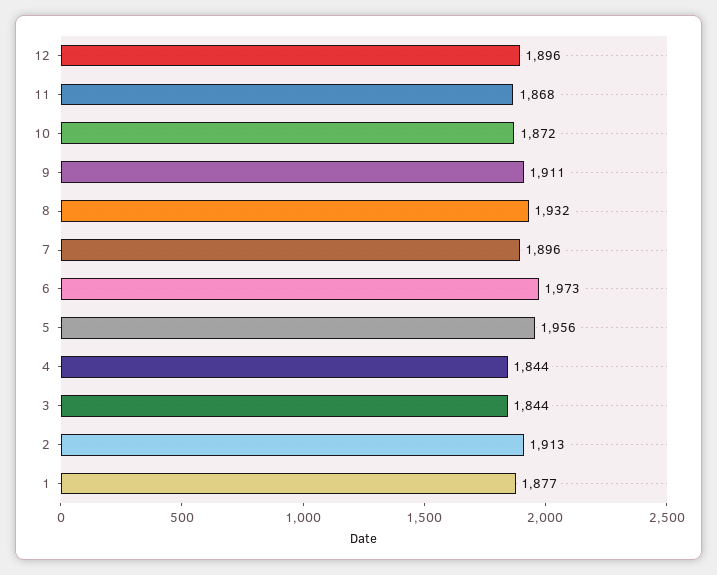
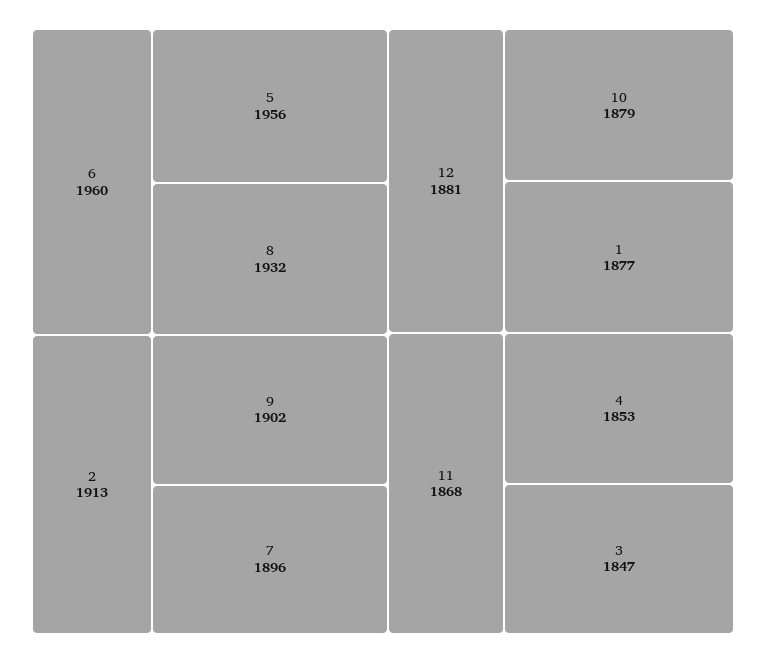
12: 1896 -> 1881
10: 1872 -> 1879
9: 1911 -> 1902
6: 1973 -> 1960
4: 1844 -> 1853
3: 1844 -> 1847

